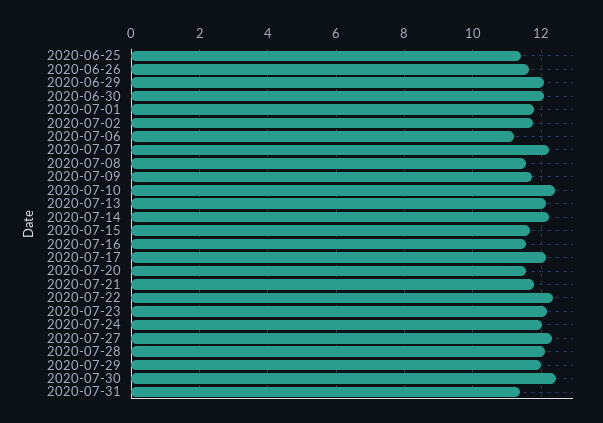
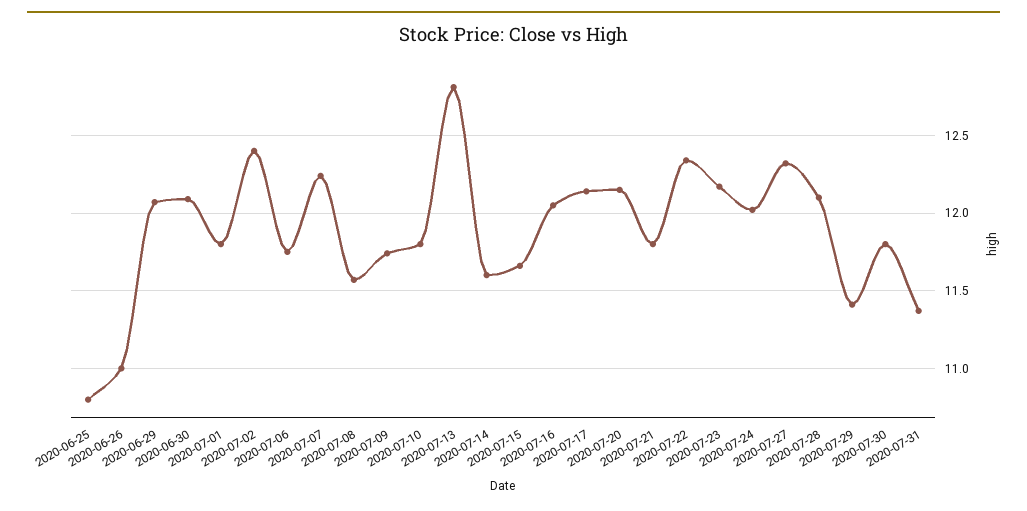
2020-06-25: 11.4 -> 10.8
2020-06-26: 11.6 -> 11
2020-07-02: 11.8 -> 12.4
2020-07-06: 11.2 -> 11.75
2020-07-10: 12.4 -> 11.8
2020-07-13: 12.2 -> 12.8
2020-07-14: 12.2 -> 11.6
2020-07-16: 11.6 -> 12.05
2020-07-20: 11.6 -> 12.15
2020-07-29: 12 -> 11.4
2020-07-30: 12.4 -> 11.8

